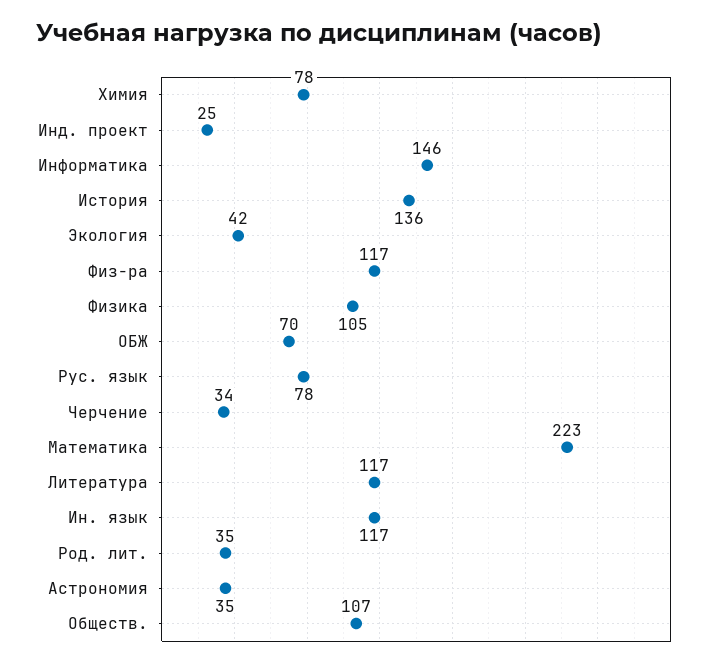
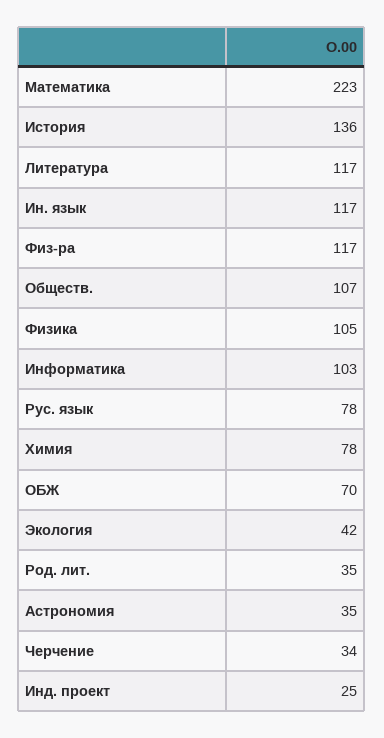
Информатика: 146 -> 103

